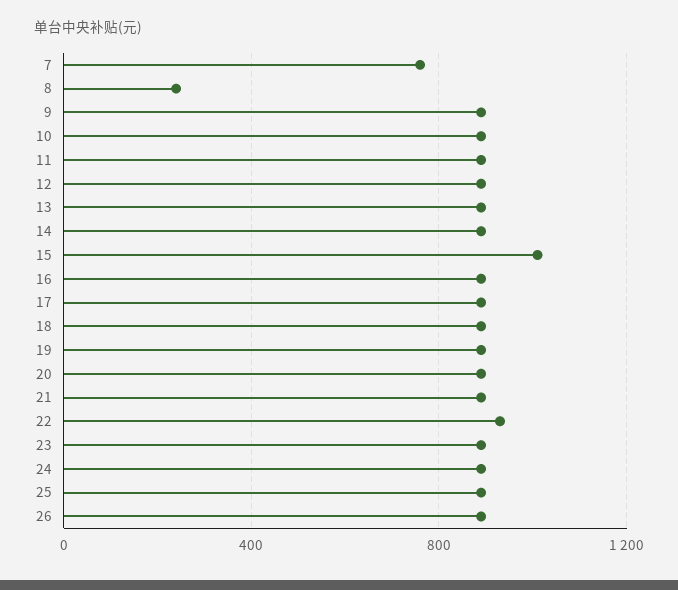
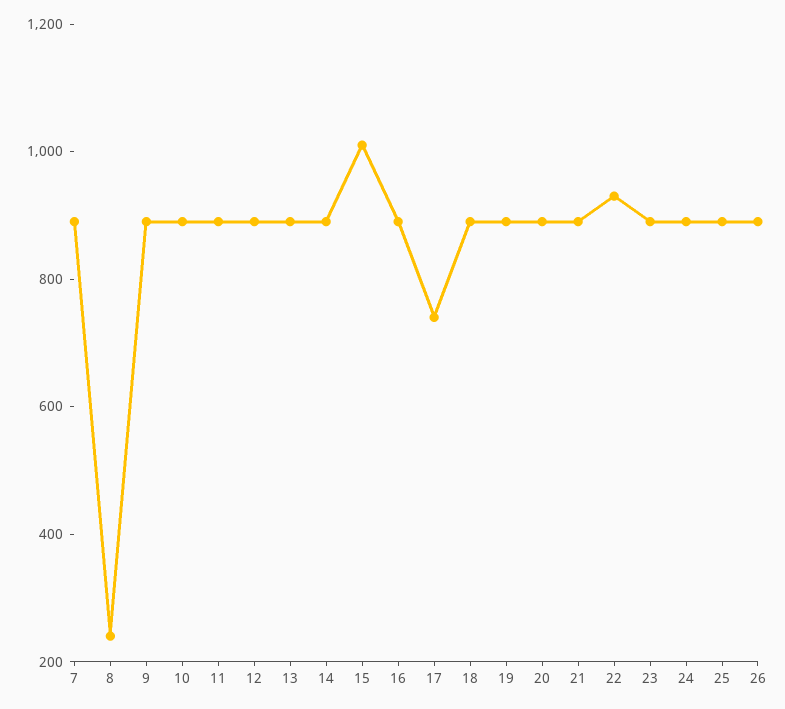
7: 750 -> 900
17: 900 -> 750

